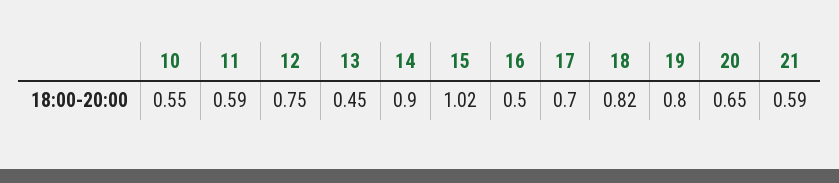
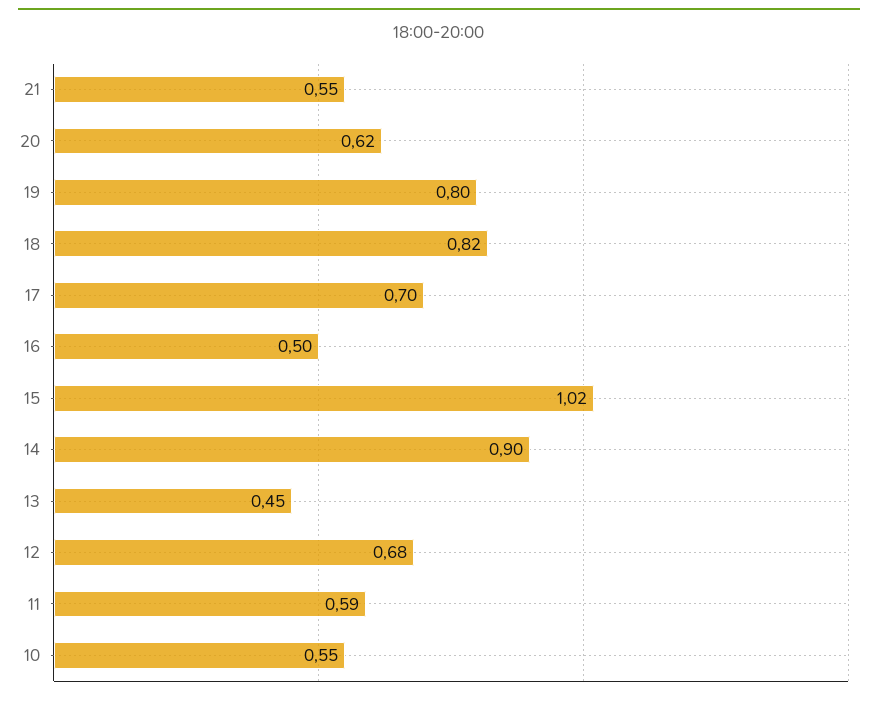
12: 0.75 -> 0.68
20: 0.65 -> 0.62
21: 0.59 -> 0.55

